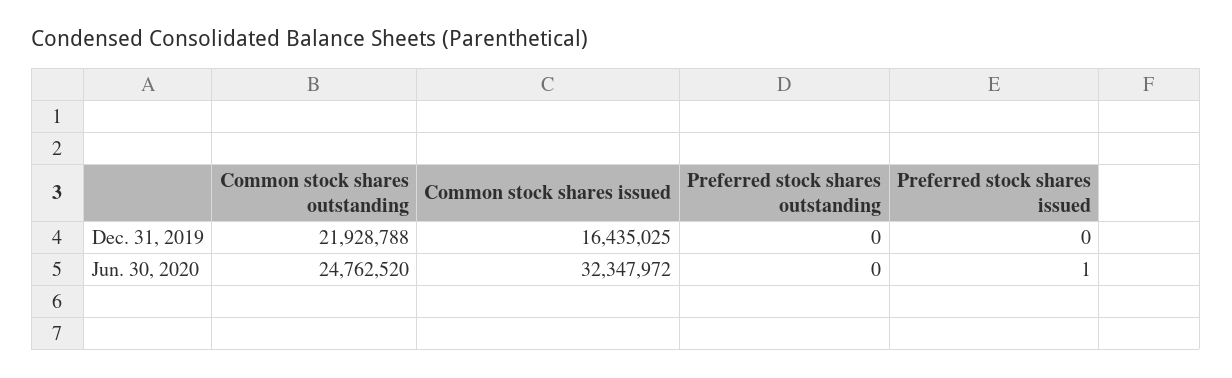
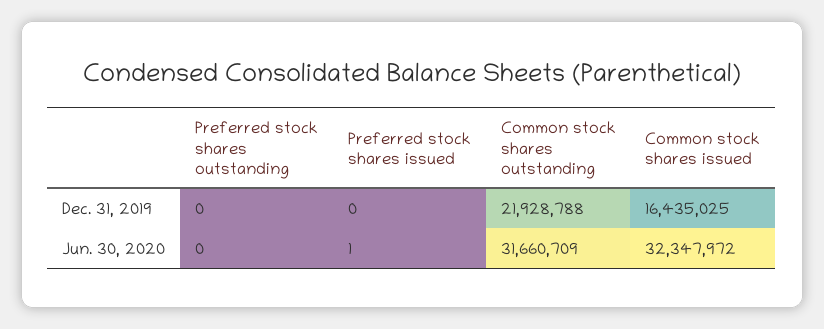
Common stock shares outstanding, Jun. 30, 2020: 24762520 -> 31660709

